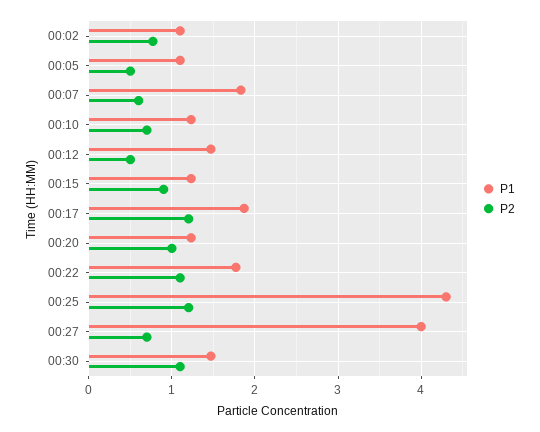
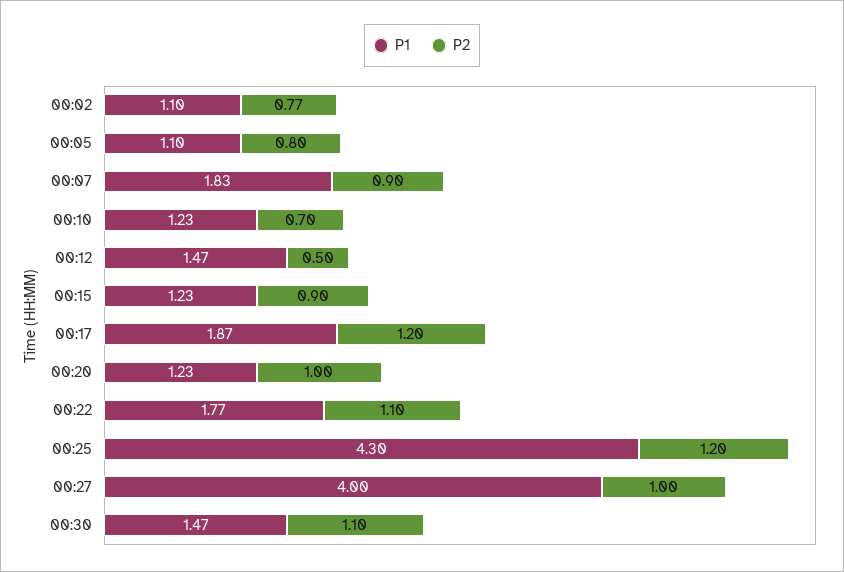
P2, 00:05: 0.5 -> 0.8
P2, 00:07: 0.6 -> 0.9
P2, 00:27: 0.7 -> 1

